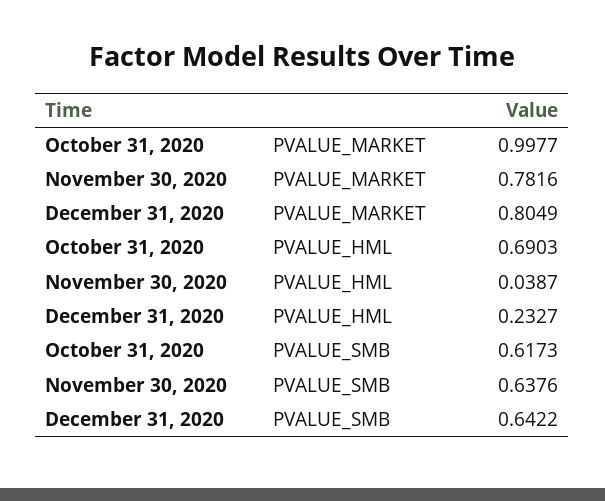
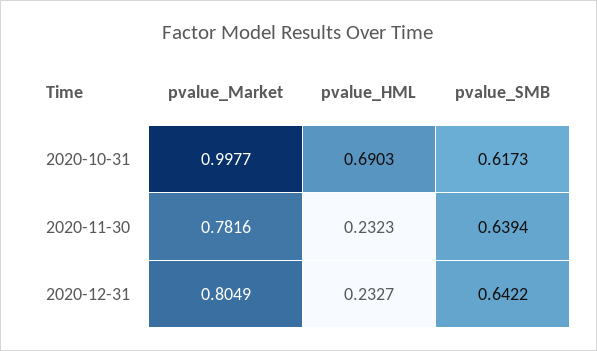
November 30, 2020, PVALUE_HML: 0.0387 -> 0.2323
November 30, 2020, PVALUE_SMB: 0.6376 -> 0.6394

